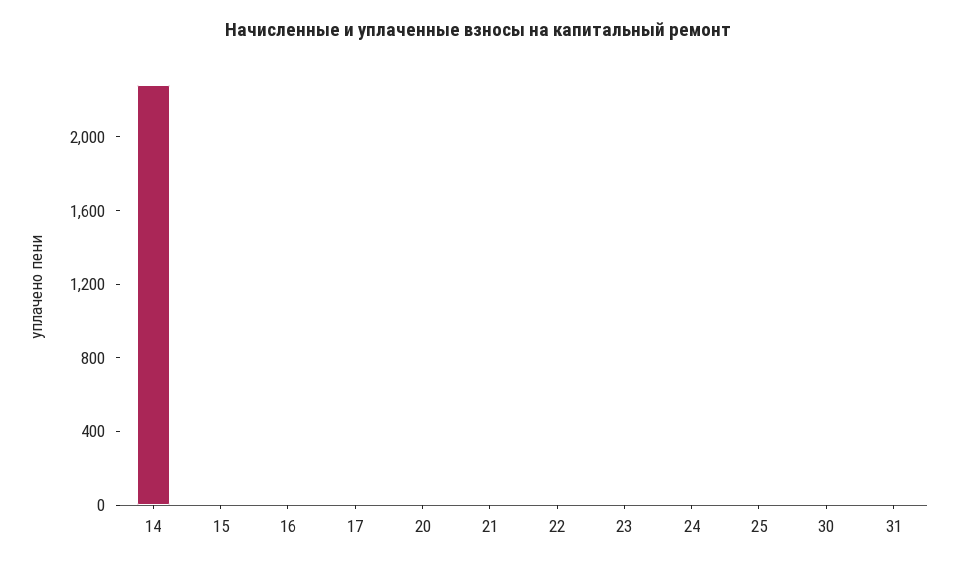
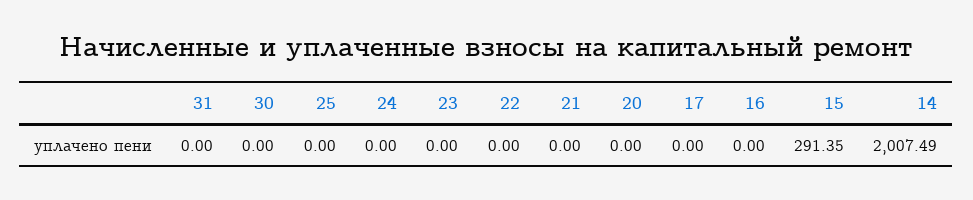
14: 2300 -> 2007.49
15: 0 -> 291.35

